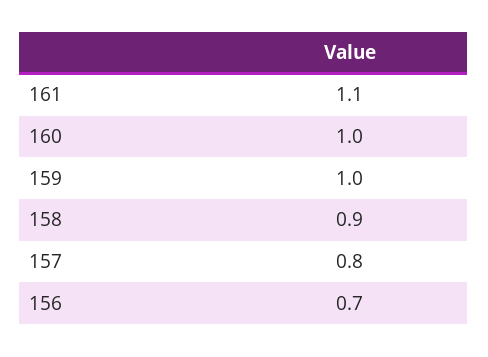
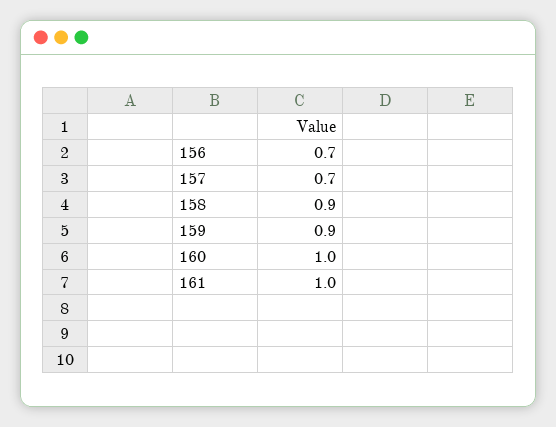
161: 1.1 -> 1
159: 1 -> 0.9
157: 0.8 -> 0.7

